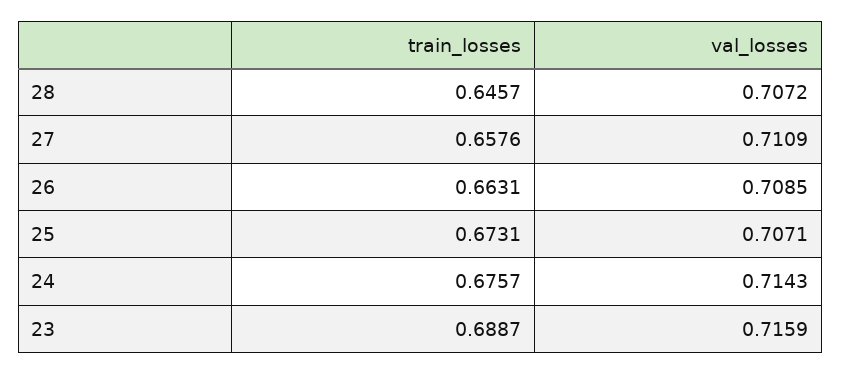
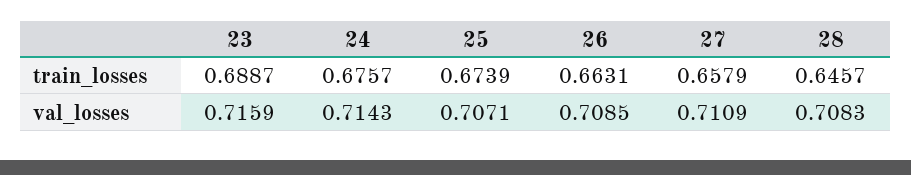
val_losses, 28: 0.7072 -> 0.7083
train_losses, 27: 0.6576 -> 0.6579
train_losses, 25: 0.6731 -> 0.6739

